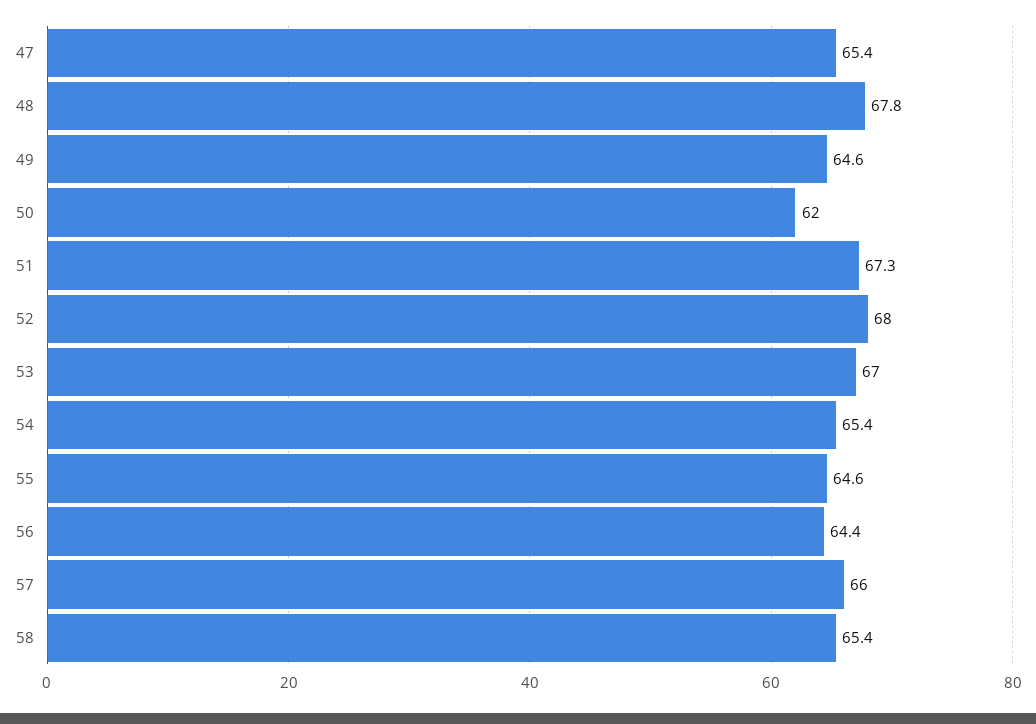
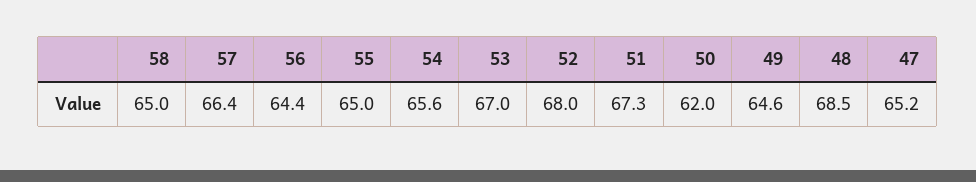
47: 65.4 -> 65.2
48: 67.8 -> 68.5
54: 65.4 -> 65.6
55: 64.6 -> 65
57: 66 -> 66.4
58: 65.4 -> 65

